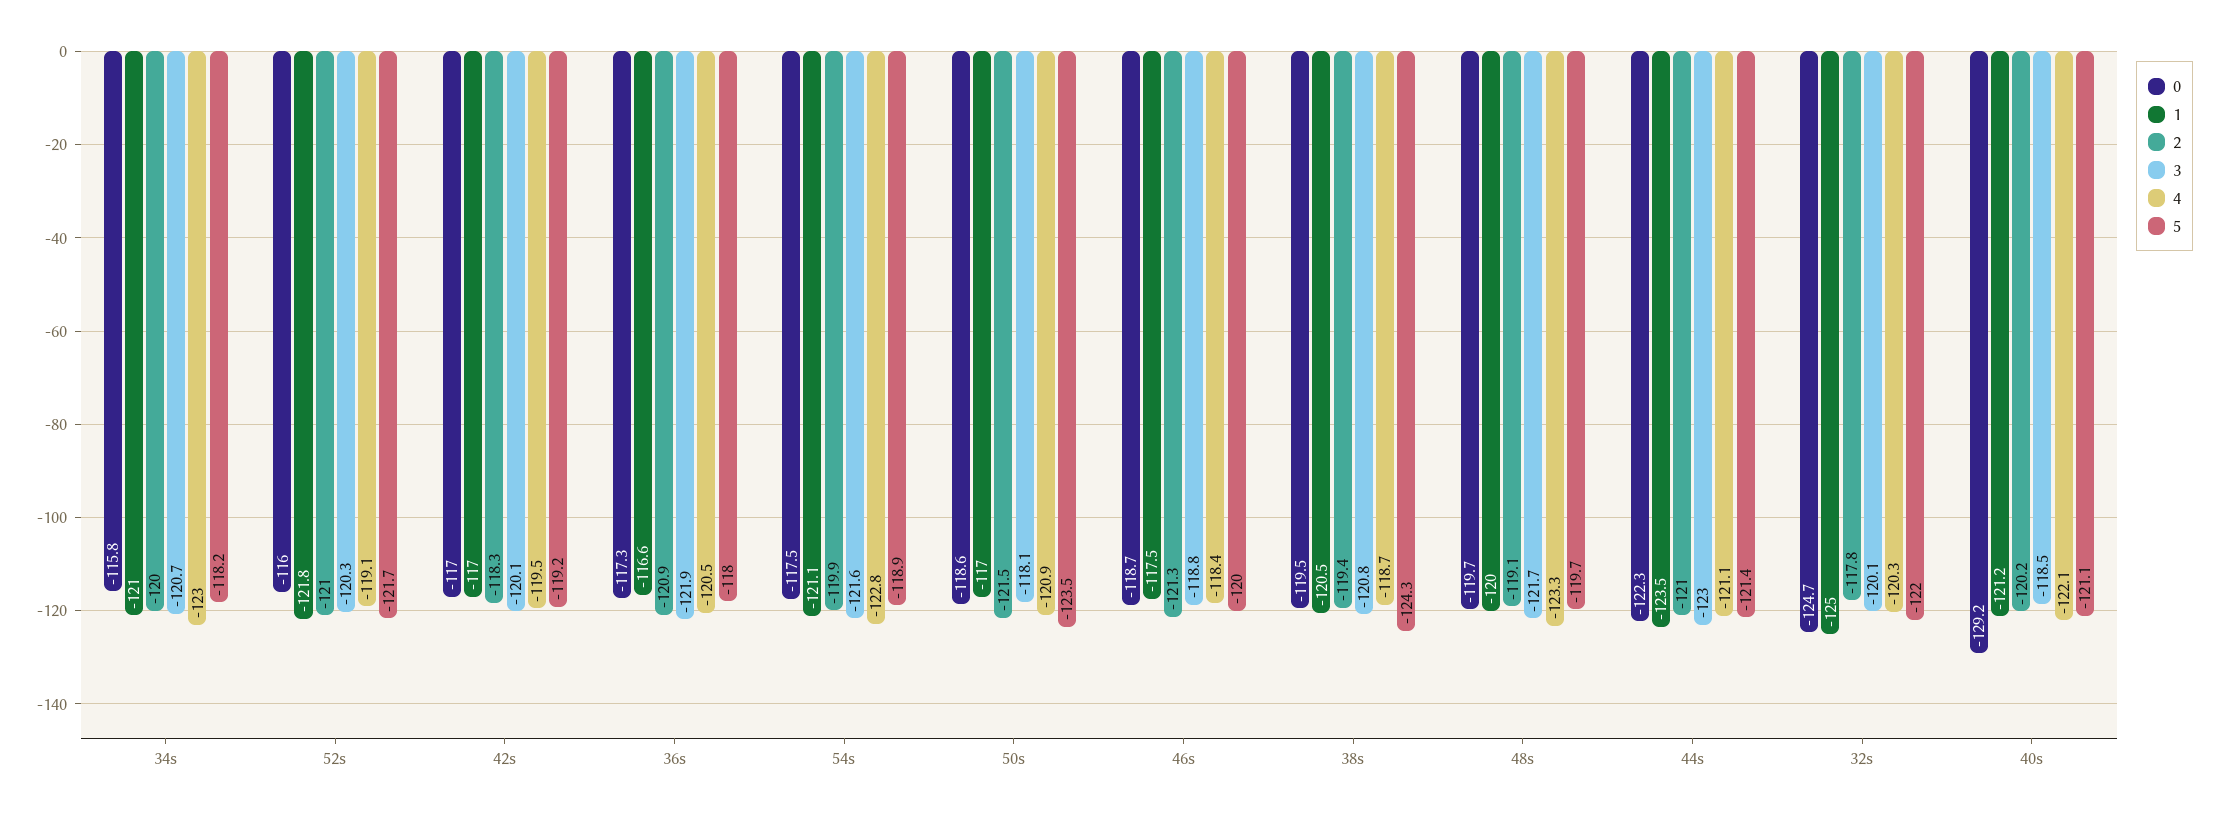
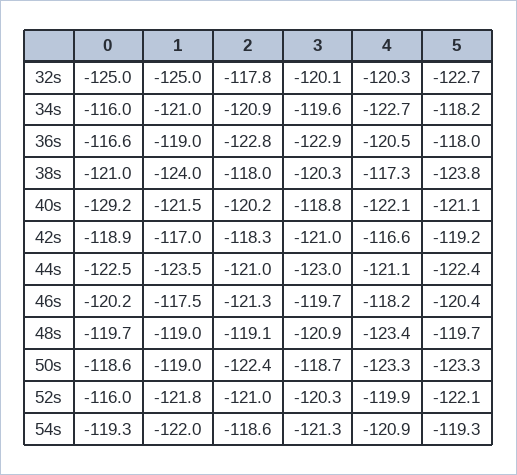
0, 34s: -115.8 -> -116
2, 34s: -120 -> -120.9
3, 34s: -120.7 -> -119.6
4, 34s: -123 -> -122.7
4, 52s: -119.1 -> -119.9
5, 52s: -121.7 -> -122.1
0, 42s: -117 -> -118.9
3, 42s: -120.1 -> -121
4, 42s: -119.5 -> -116.6
0, 36s: -117.3 -> -116.6
1, 36s: -116.6 -> -119
2, 36s: -120.9 -> -122.8
3, 36s: -121.9 -> -122.9
0, 54s: -117.5 -> -119.3
1, 54s: -121.1 -> -122
2, 54s: -119.9 -> -118.6
3, 54s: -121.6 -> -121.3
4, 54s: -122.8 -> -120.9
5, 54s: -118.9 -> -119.3
1, 50s: -117 -> -119
2, 50s: -121.5 -> -122.4
3, 50s: -118.1 -> -118.7
4, 50s: -120.9 -> -123.3
5, 50s: -123.5 -> -123.3
0, 46s: -118.7 -> -120.2
3, 46s: -118.8 -> -119.7
4, 46s: -118.4 -> -118.2
5, 46s: -120 -> -120.4
0, 38s: -119.5 -> -121
1, 38s: -120.5 -> -124
2, 38s: -119.4 -> -118
3, 38s: -120.8 -> -120.3
4, 38s: -118.7 -> -117.3
5, 38s: -124.3 -> -123.8
1, 48s: -120 -> -119
3, 48s: -121.7 -> -120.9
4, 48s: -123.3 -> -123.4
0, 44s: -122.3 -> -122.5
5, 44s: -121.4 -> -122.4
0, 32s: -124.7 -> -125
5, 32s: -122 -> -122.7
1, 40s: -121.2 -> -121.5
3, 40s: -118.5 -> -118.8

